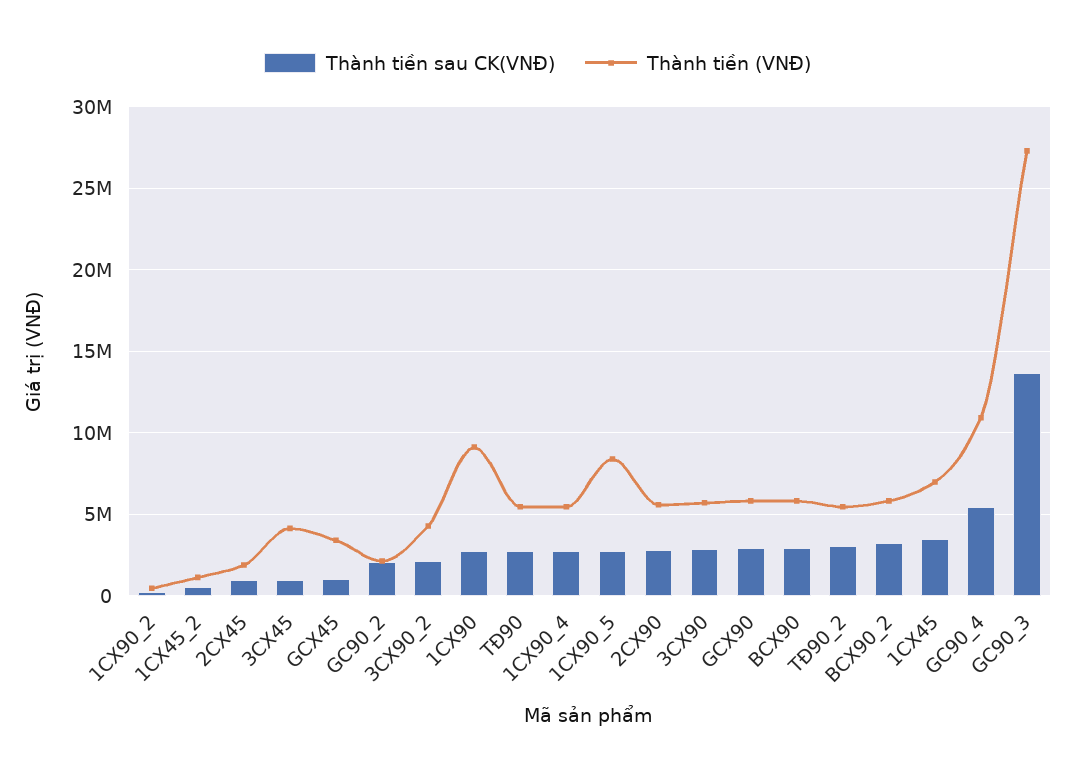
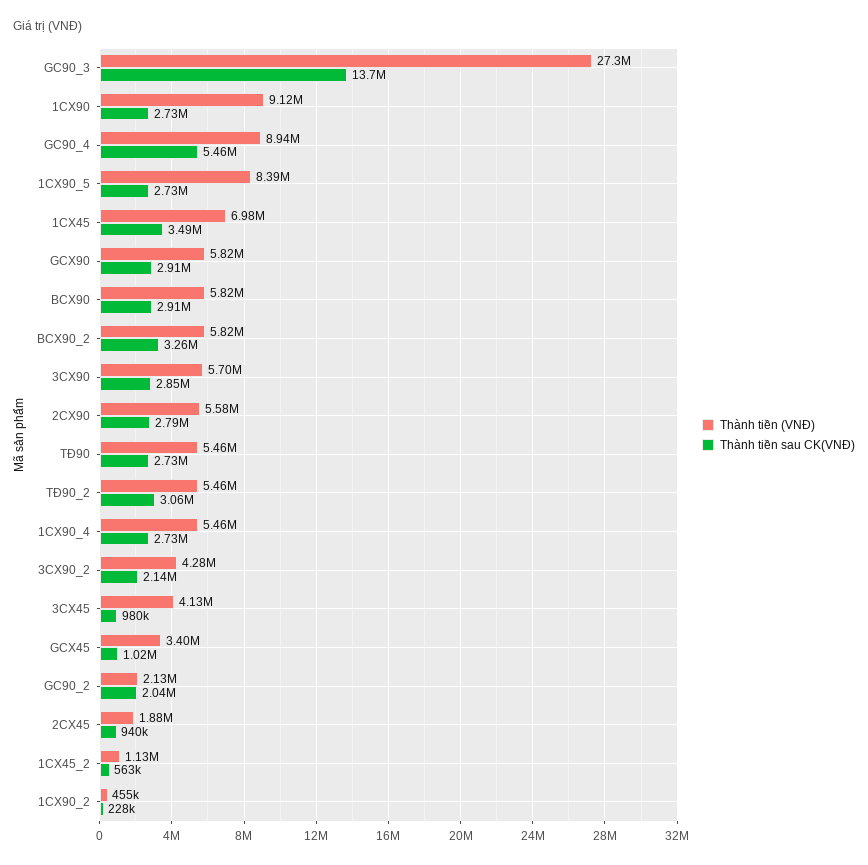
Thành tiền (VNĐ), GC90_4: 11000000 -> 8940000

